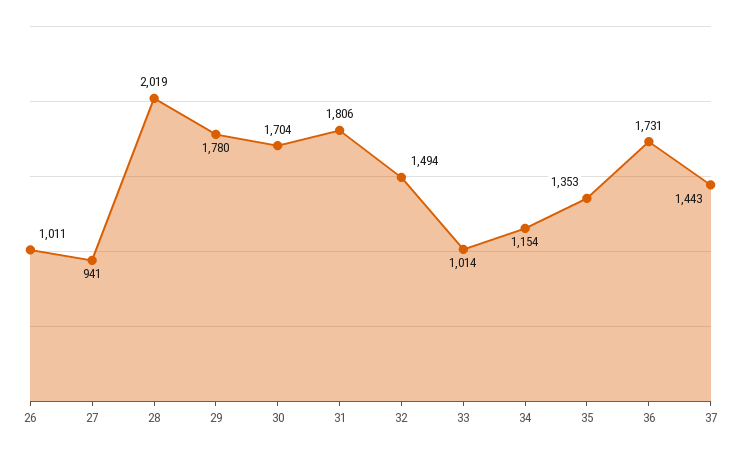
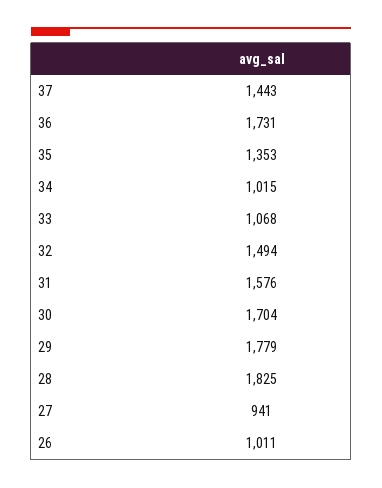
28: 2019 -> 1825
29: 1780 -> 1779
31: 1806 -> 1576
33: 1014 -> 1068
34: 1154 -> 1015

